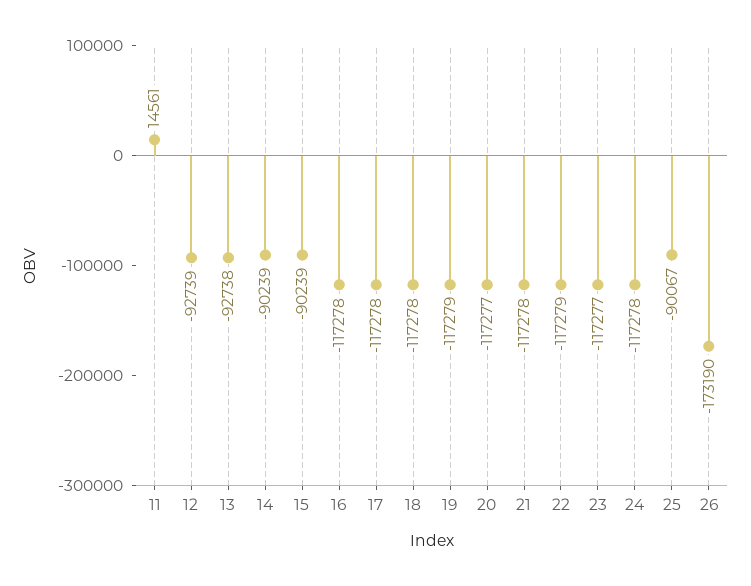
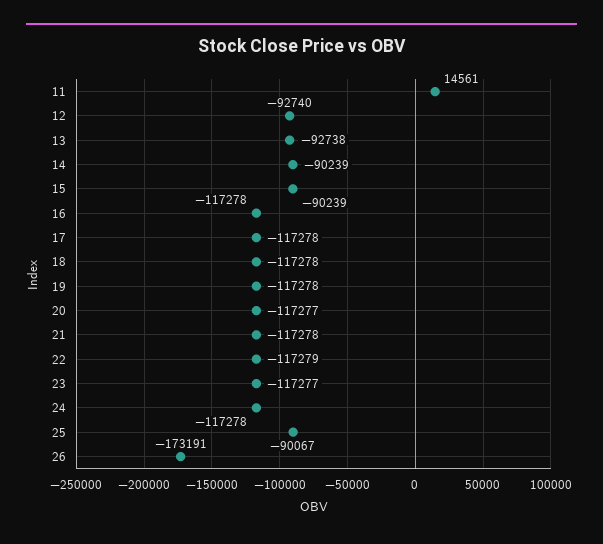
12: -92739 -> -92740
19: -117279 -> -117278
26: -173190 -> -173191

